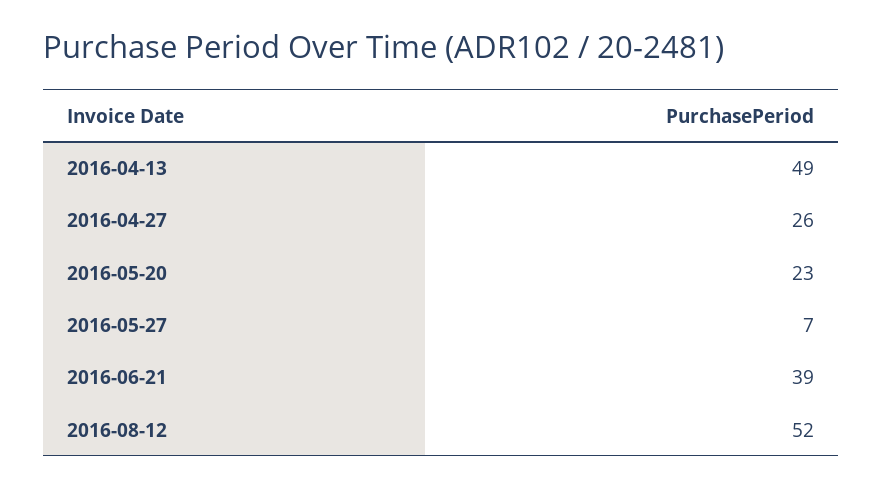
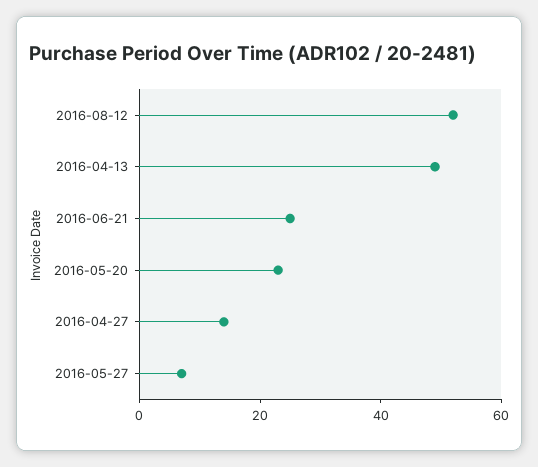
2016-04-27: 26 -> 15
2016-06-21: 39 -> 25

